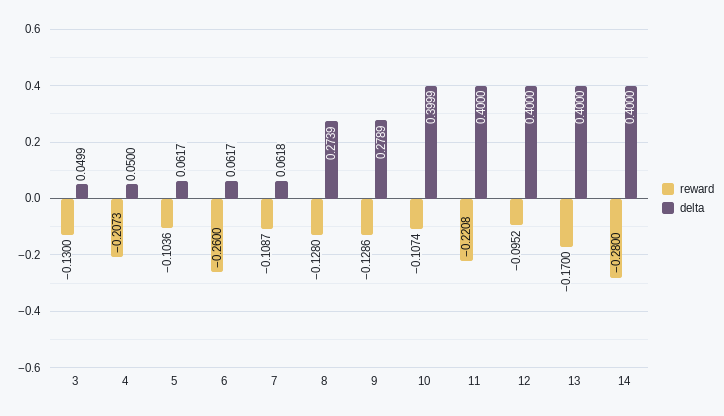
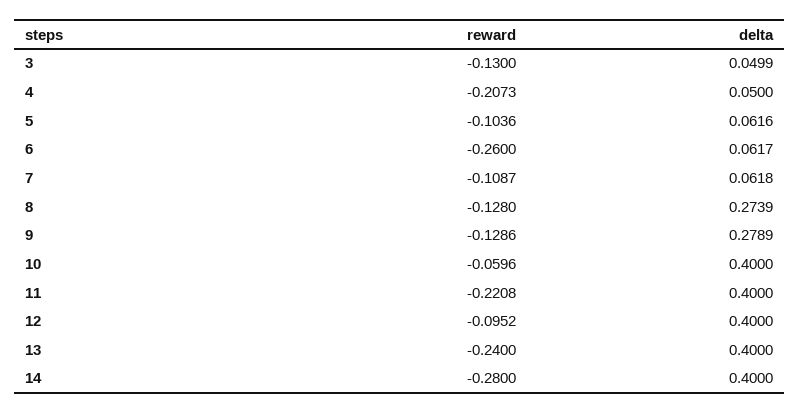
delta, 5: 0.0617 -> 0.0616
reward, 10: -0.1074 -> -0.0596
delta, 10: 0.3999 -> 0.4
reward, 13: -0.17 -> -0.24

